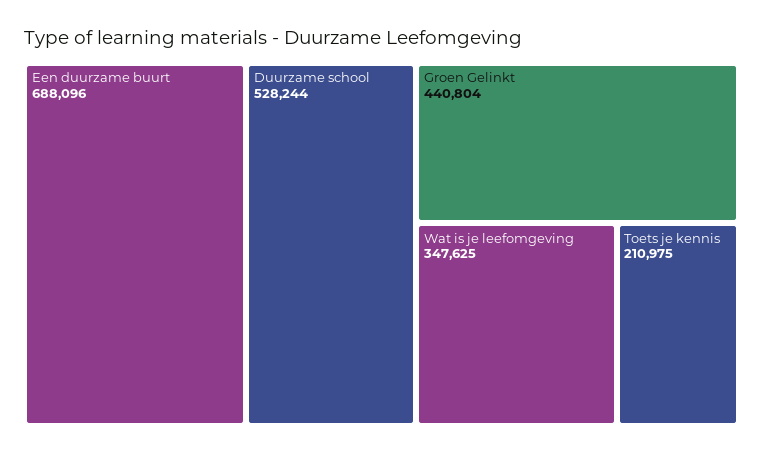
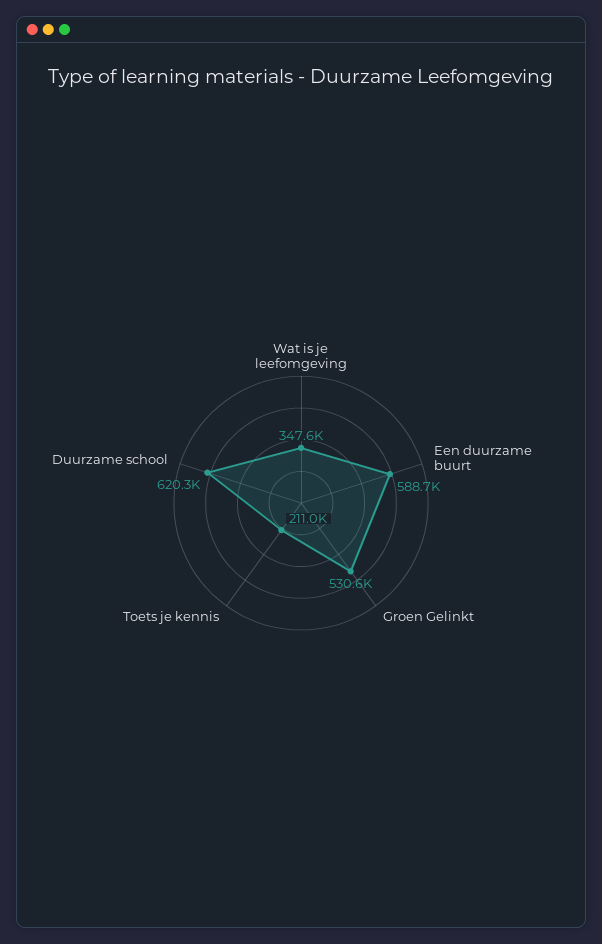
Een duurzame buurt: 688096 -> 588700
Duurzame school: 528244 -> 620300
Groen Gelinkt: 440804 -> 530600

